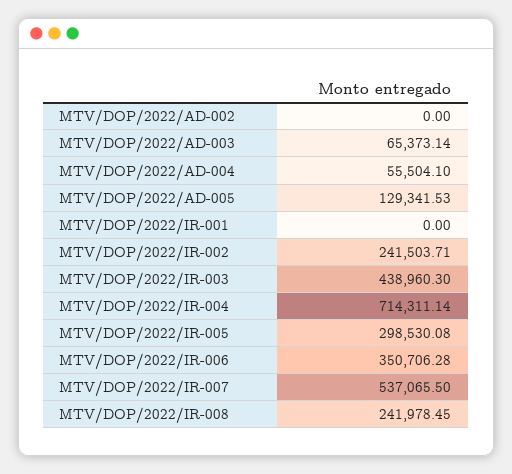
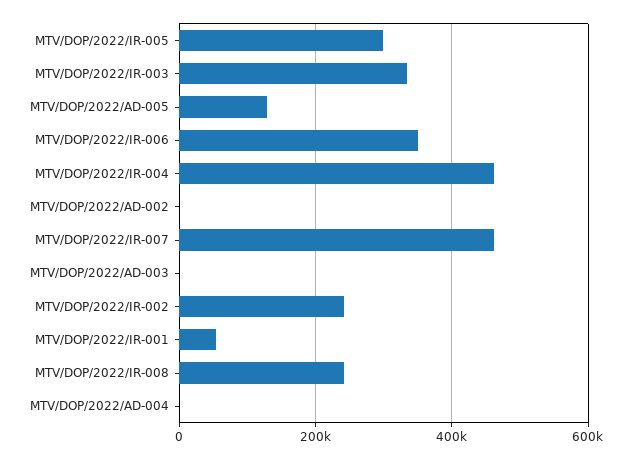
MTV/DOP/2022/AD-003: 65373.14 -> 0
MTV/DOP/2022/AD-004: 55504.1 -> 0
MTV/DOP/2022/IR-001: 0 -> 60000
MTV/DOP/2022/IR-003: 438960.3 -> 340000
MTV/DOP/2022/IR-004: 714311.14 -> 460000
MTV/DOP/2022/IR-007: 537065.5 -> 460000

